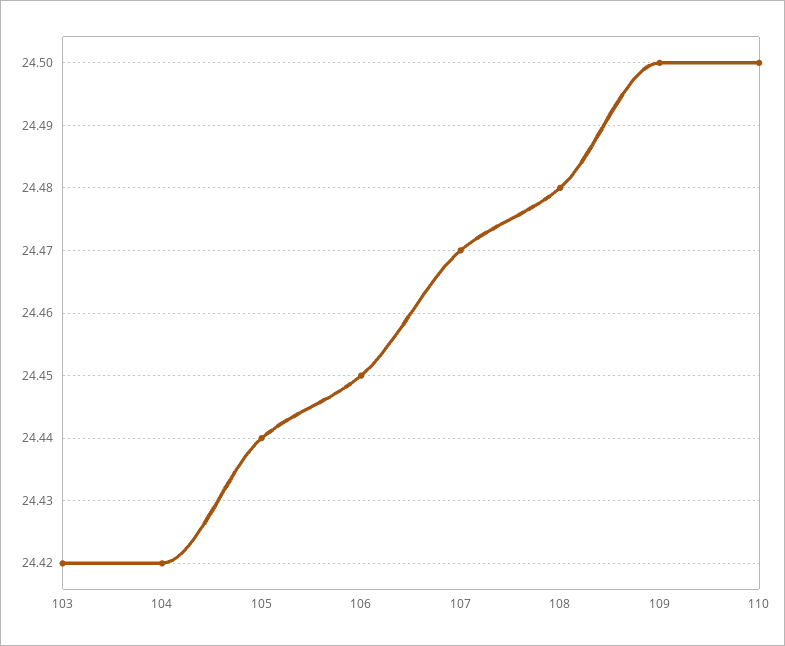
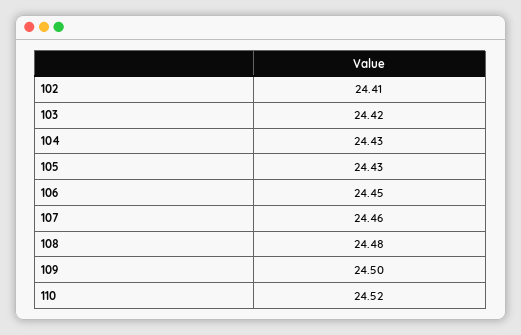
104: 24.42 -> 24.43
105: 24.44 -> 24.43
107: 24.47 -> 24.46
110: 24.5 -> 24.52
102: none -> 24.41

